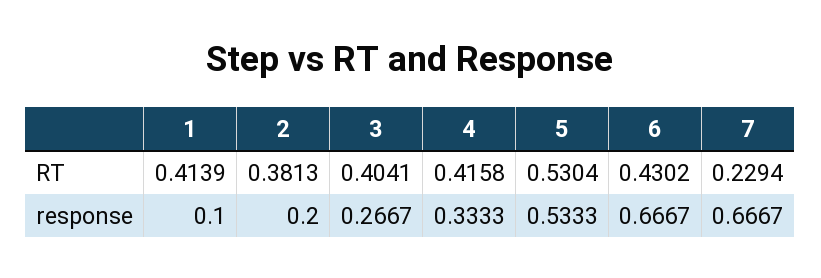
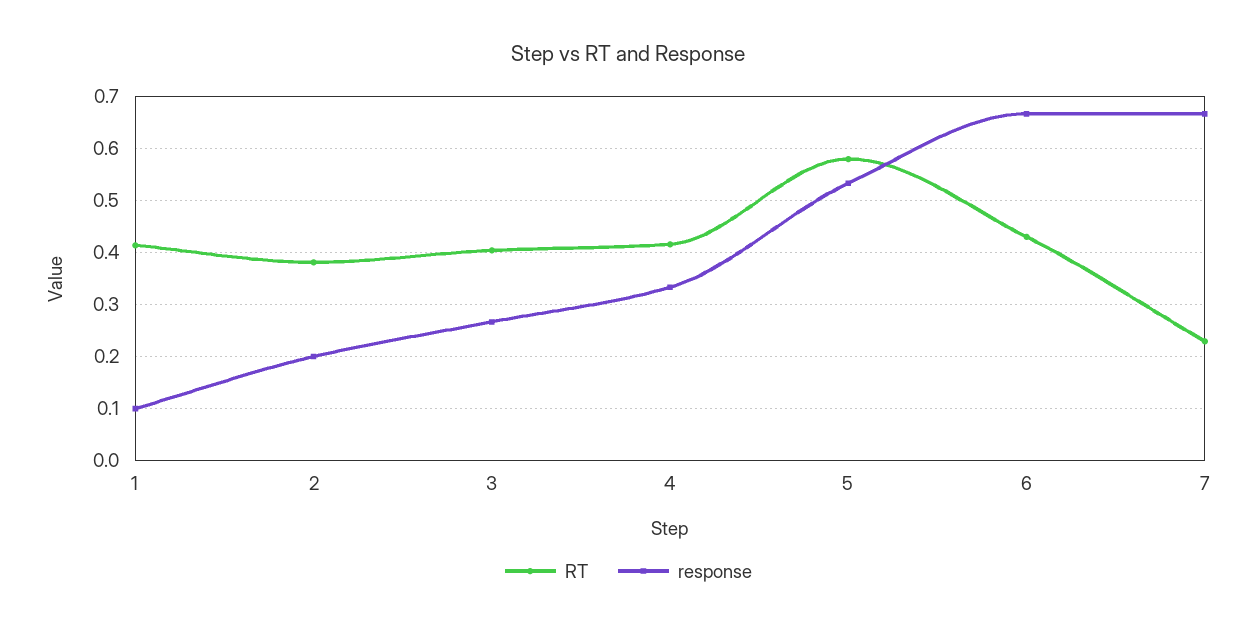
RT, 5: 0.5304 -> 0.58

